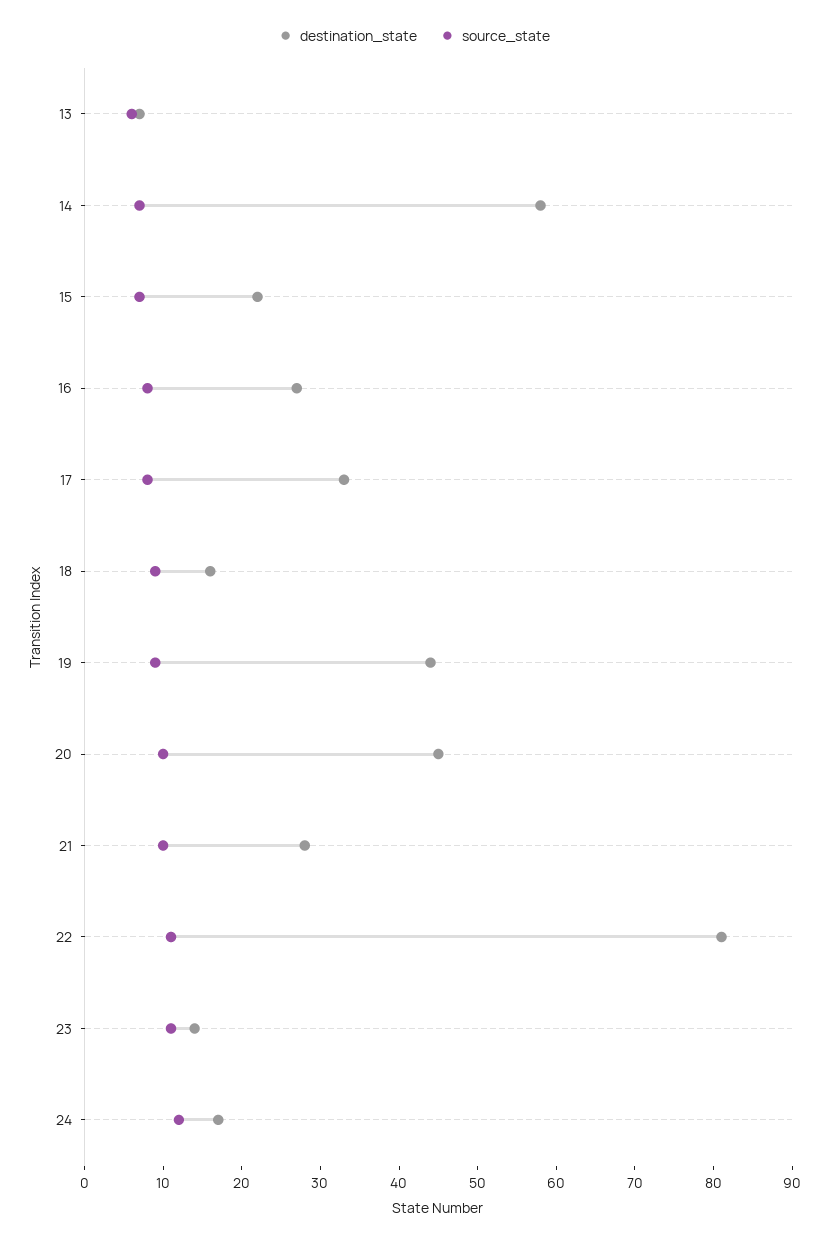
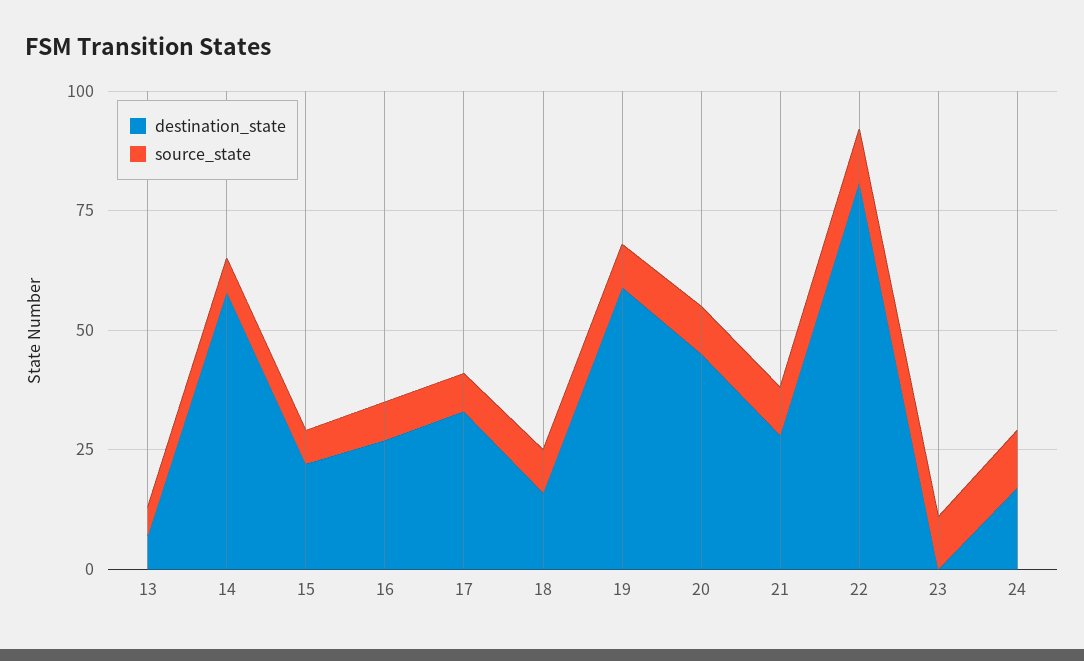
destination_state, 19: 45 -> 60
destination_state, 23: 15 -> 0

